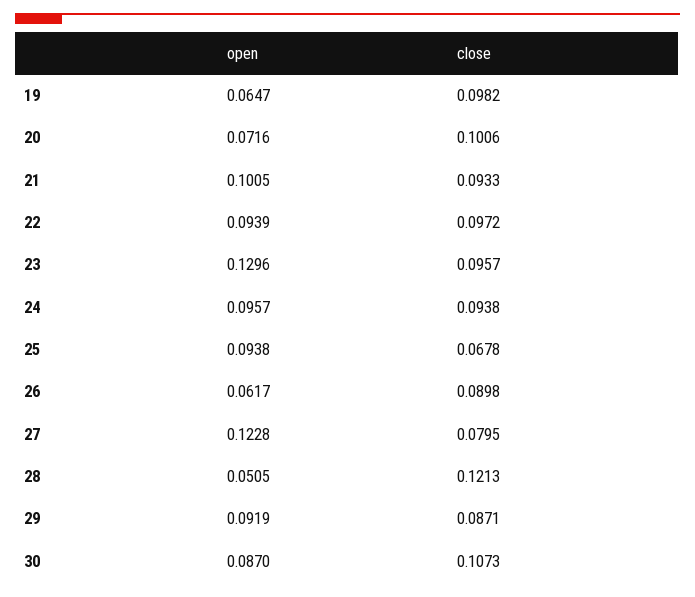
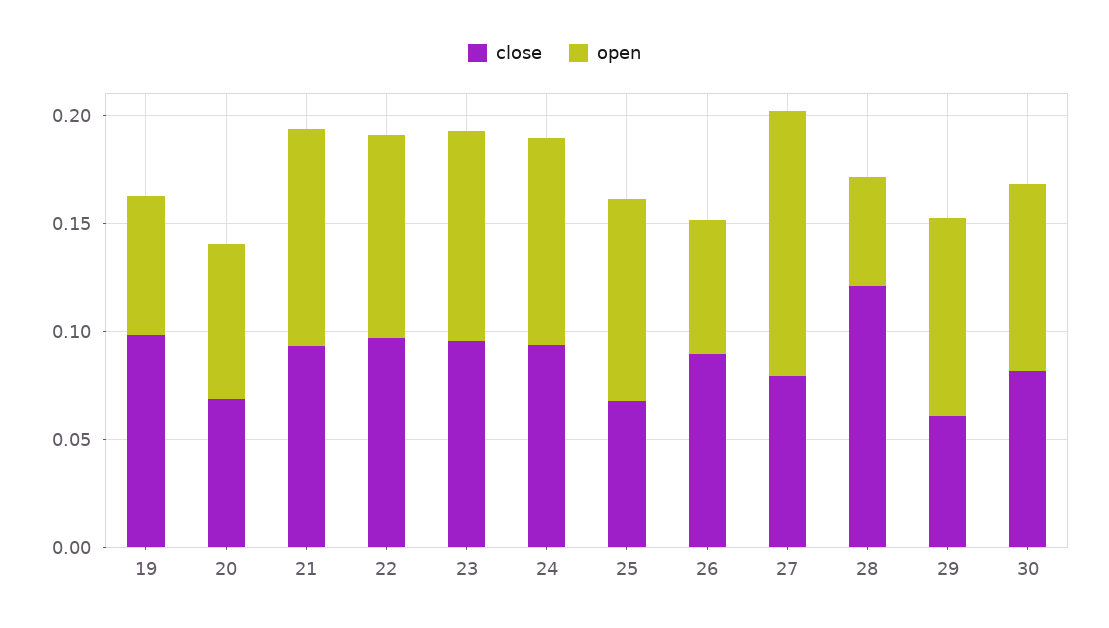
close, 20: 0.1006 -> 0.07
open, 23: 0.1296 -> 0.1
close, 29: 0.0871 -> 0.06
close, 30: 0.1073 -> 0.08

